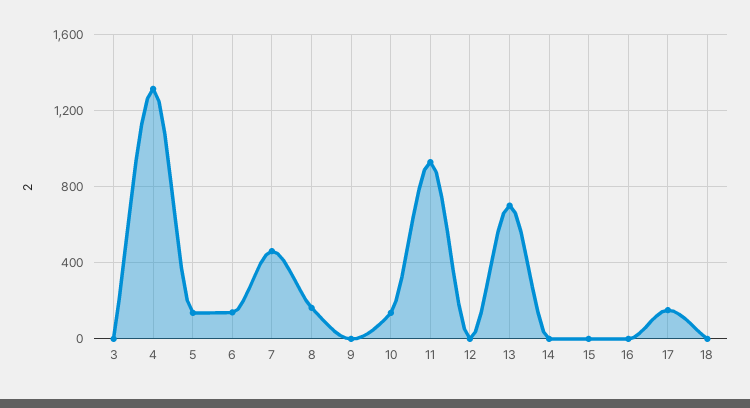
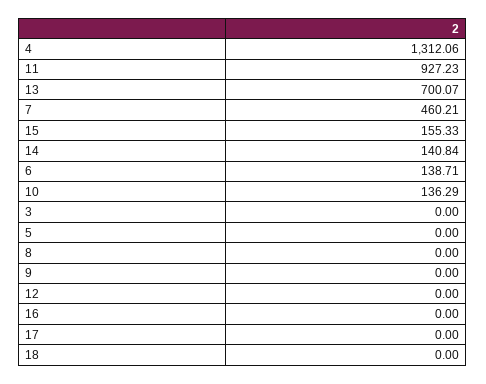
5: 150 -> 0
8: 150 -> 0
14: 0 -> 140.84
15: 0 -> 155.33
17: 150 -> 0

